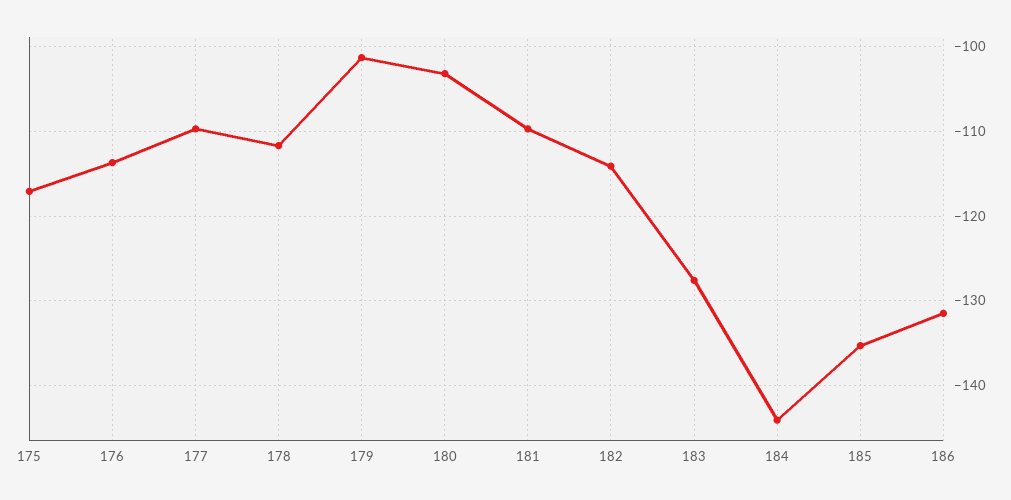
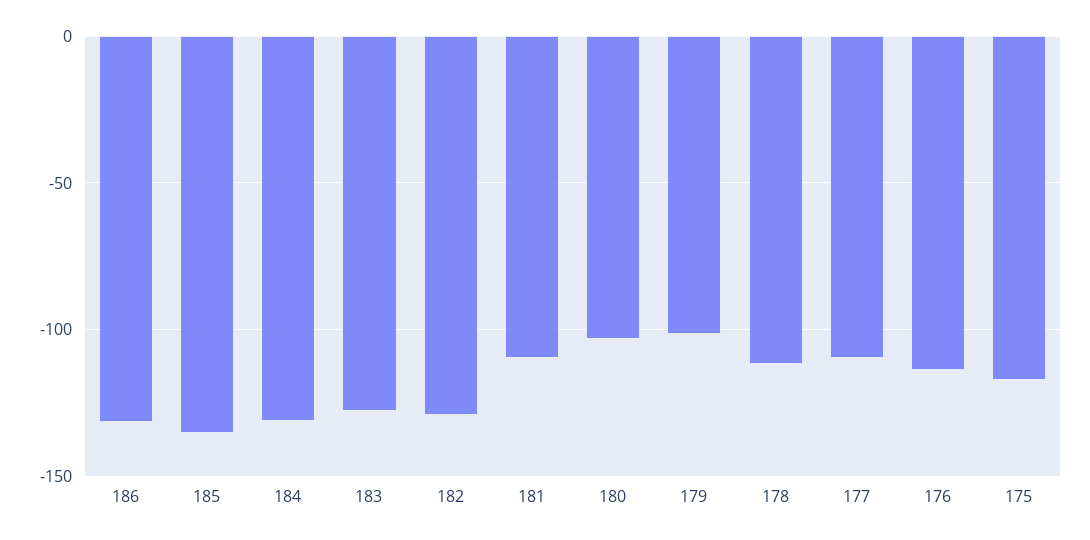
182: -114 -> -130
184: -144 -> -130

